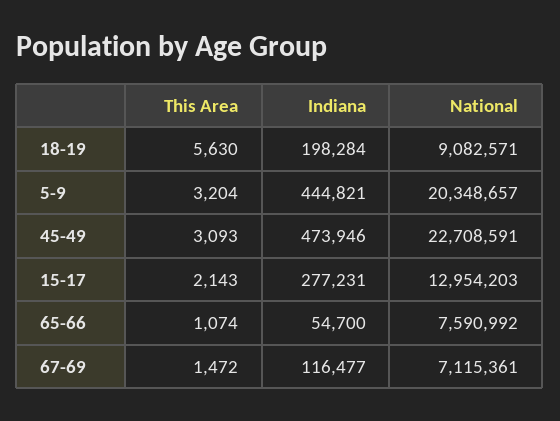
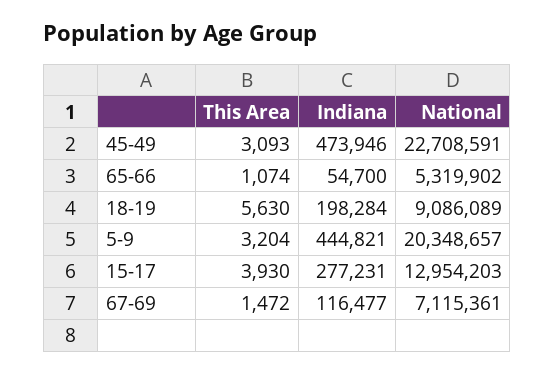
National, 18-19: 9082571 -> 9086089
This Area, 15-17: 2143 -> 3930
National, 65-66: 7590992 -> 5319902

